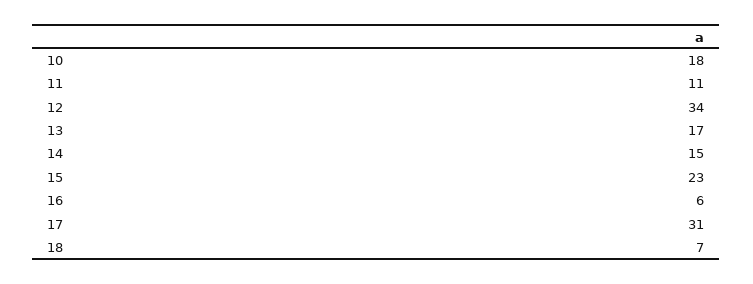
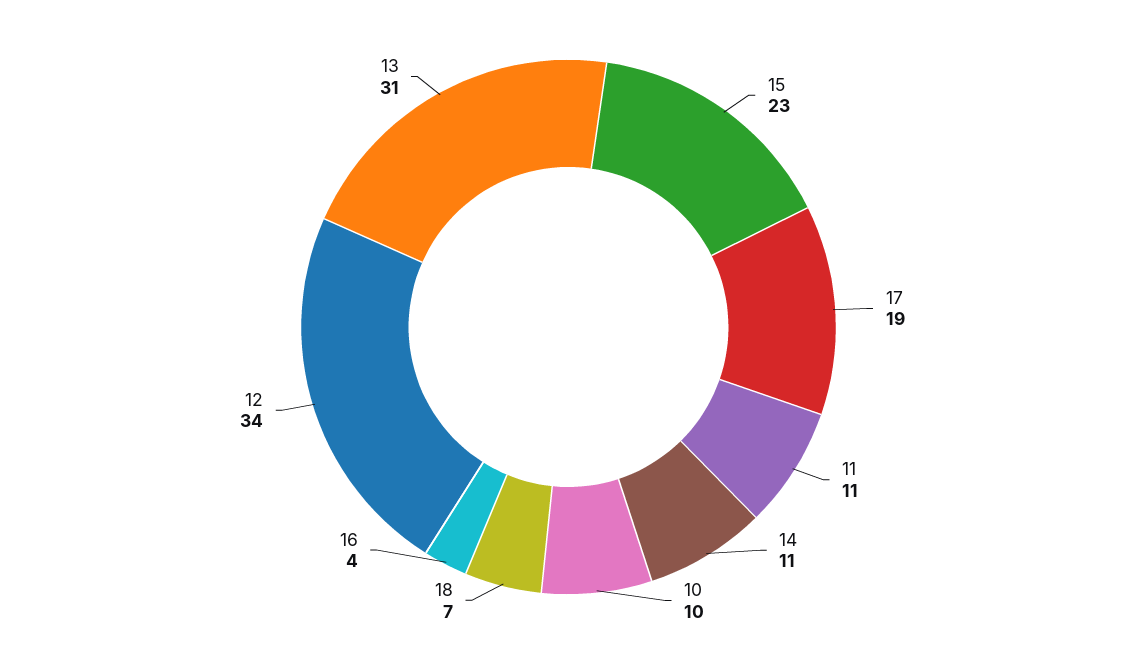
10: 18 -> 10
13: 17 -> 31
14: 15 -> 11
16: 6 -> 4
17: 31 -> 19

